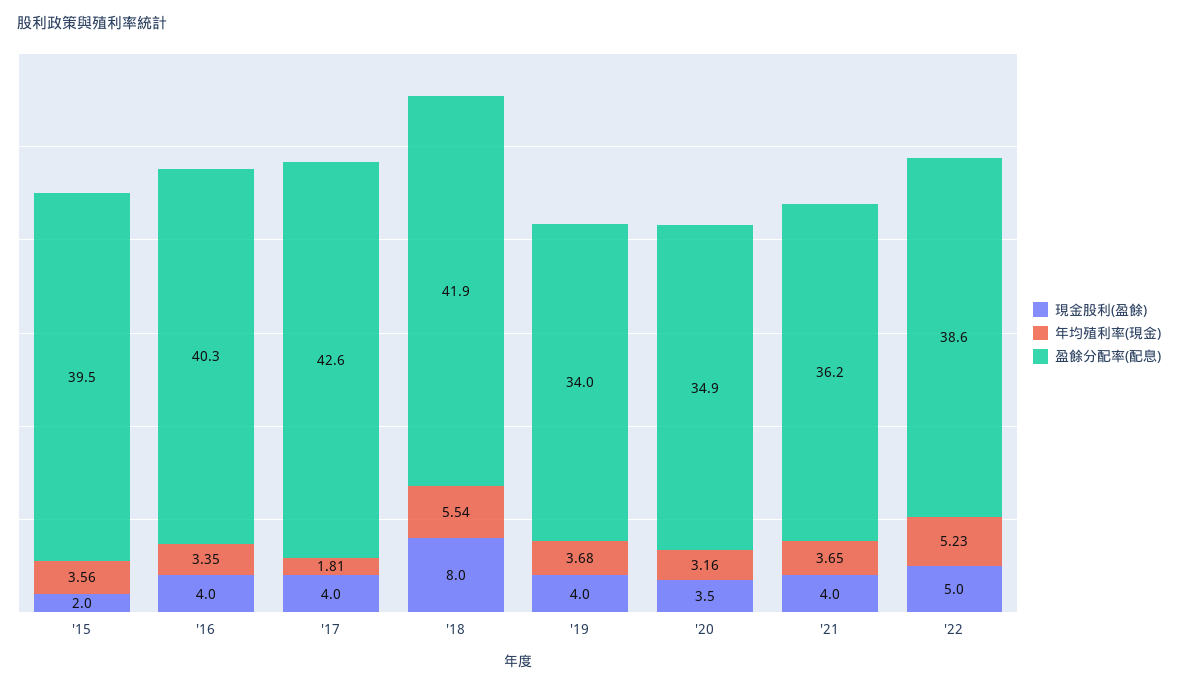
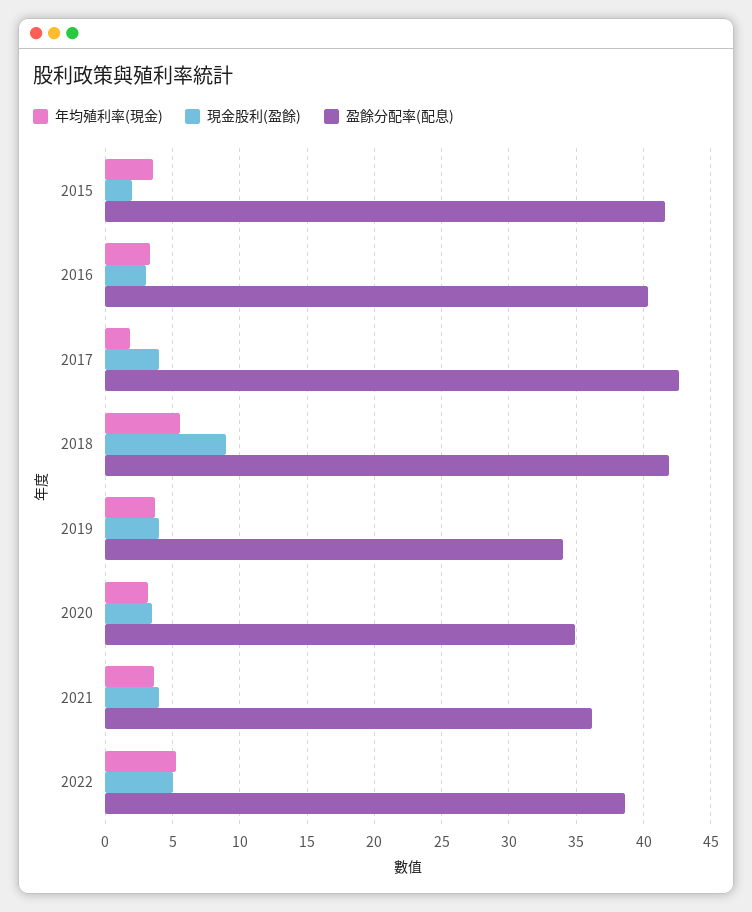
盈餘分配率(配息), '15: 39.5 -> 41.5
現金股利(盈餘), '16: 4 -> 3
現金股利(盈餘), '18: 8 -> 9

